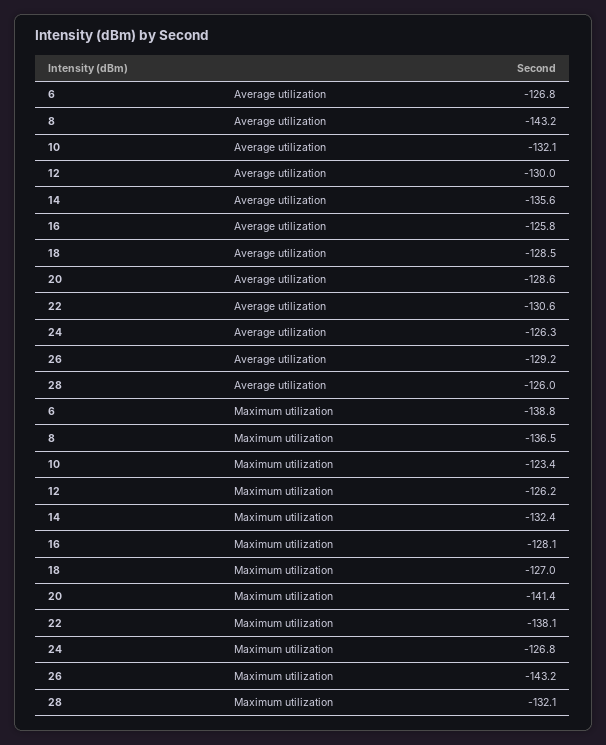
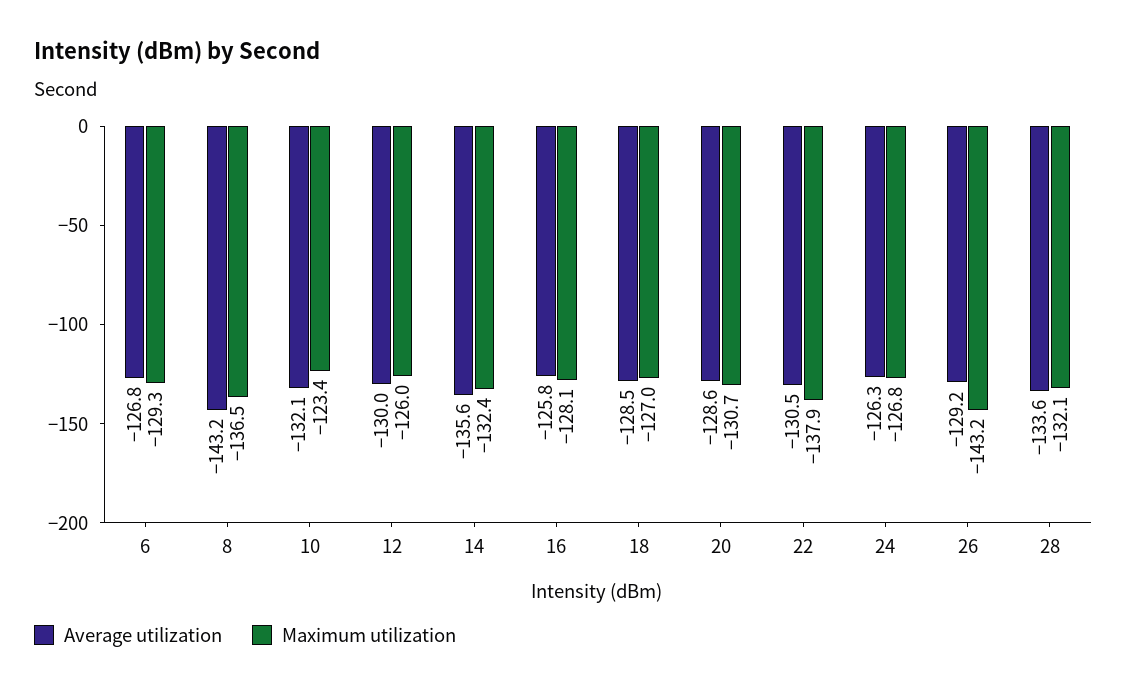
Average utilization, 22: -130.6 -> -130.5
Average utilization, 28: -126 -> -133.6
Maximum utilization, 6: -138.8 -> -129.3
Maximum utilization, 12: -126.2 -> -126
Maximum utilization, 20: -141.4 -> -130.7
Maximum utilization, 22: -138.1 -> -137.9

